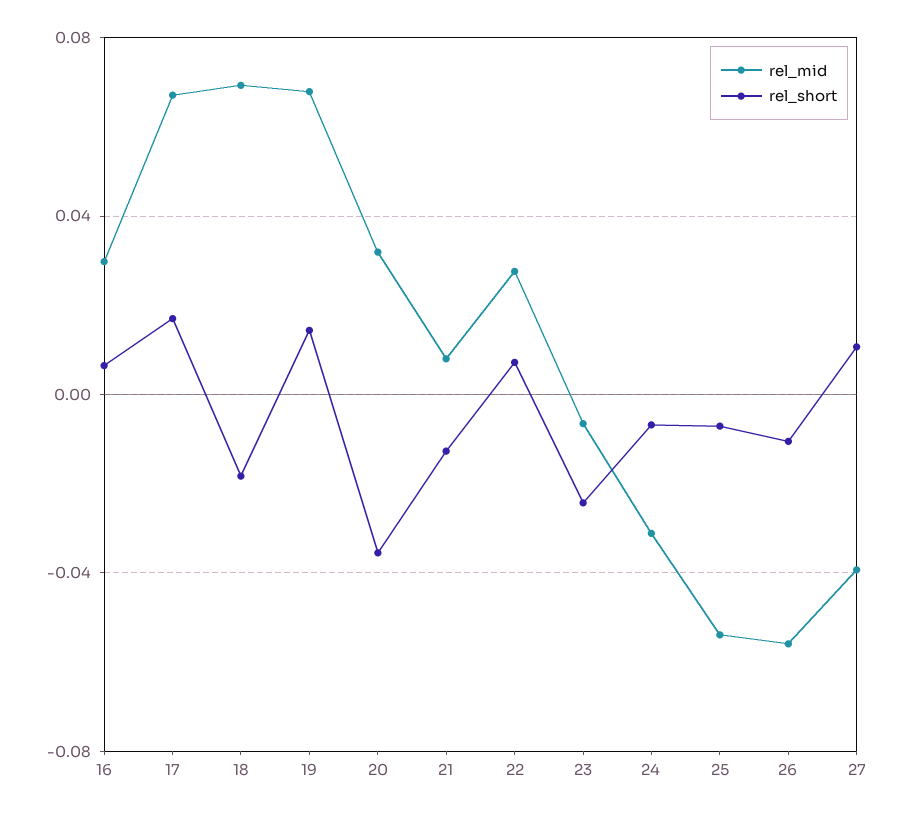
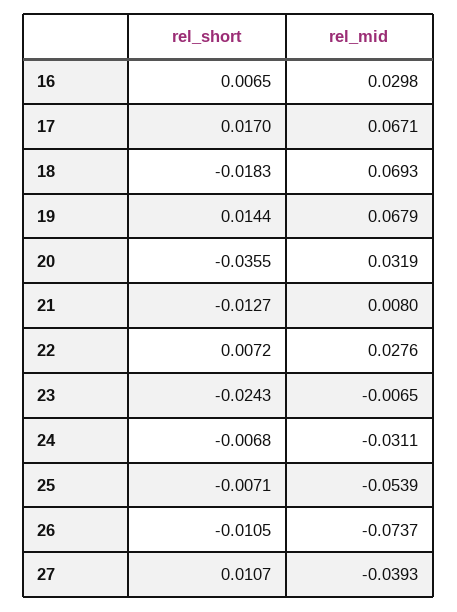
rel_mid, 26: -0.055 -> -0.0737

